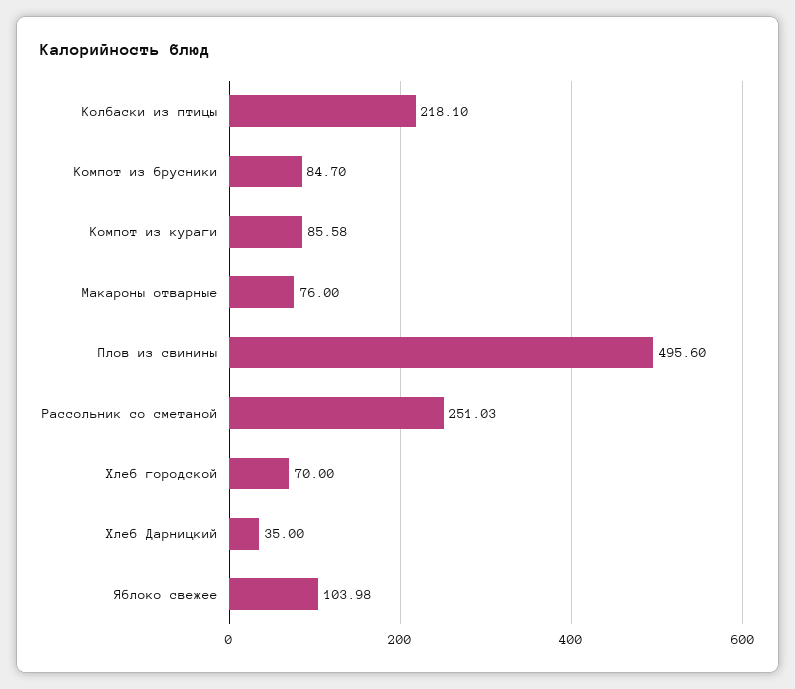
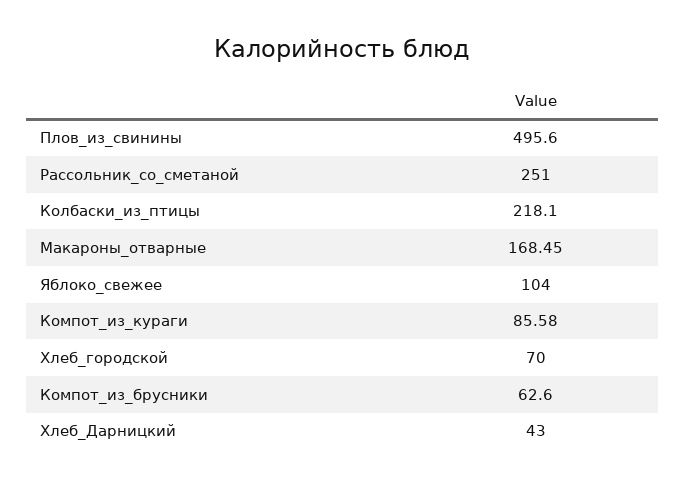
Компот из брусники: 84.7 -> 62.6
Макароны отварные: 76 -> 168.45
Рассольник со сметаной: 251.03 -> 251
Хлеб Дарницкий: 35 -> 43
Яблоко свежее: 103.98 -> 104

